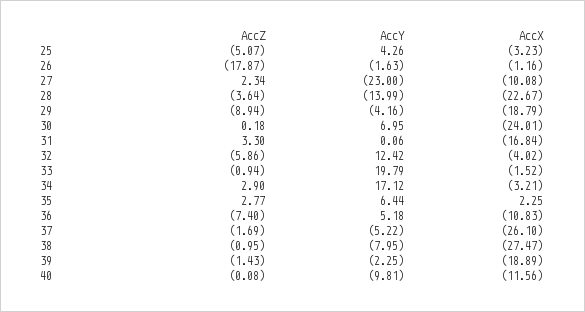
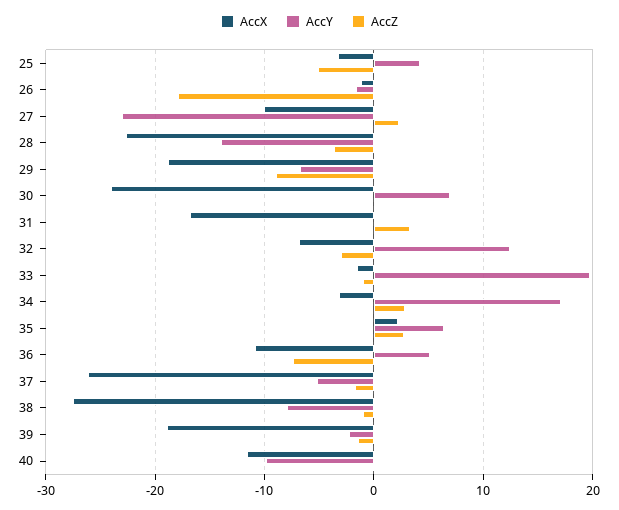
AccY, 29: -4.16 -> -7
AccZ, 32: -5.86 -> -3
AccX, 32: -4.02 -> -7

